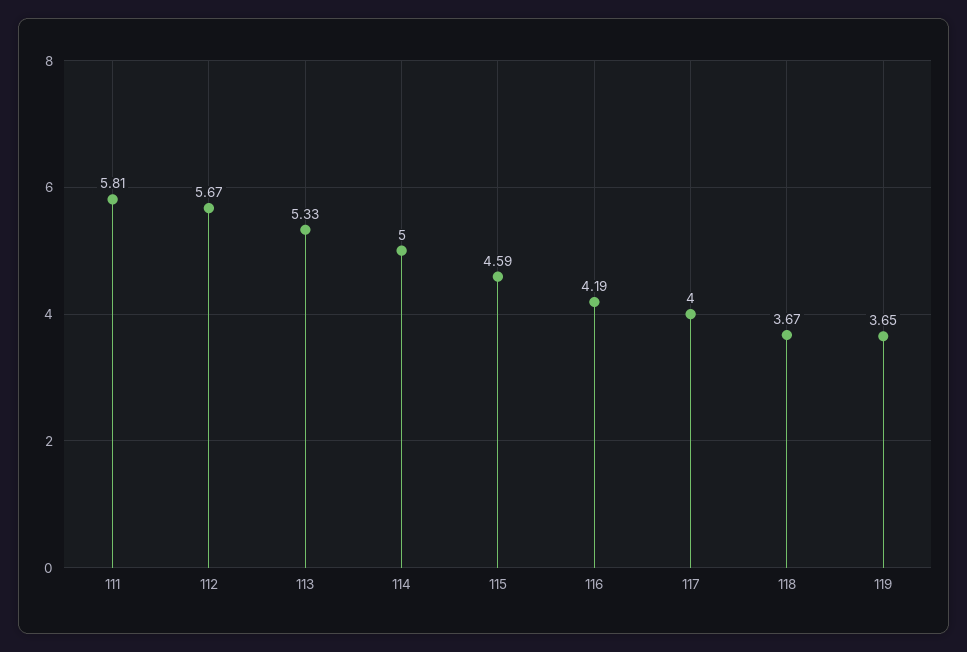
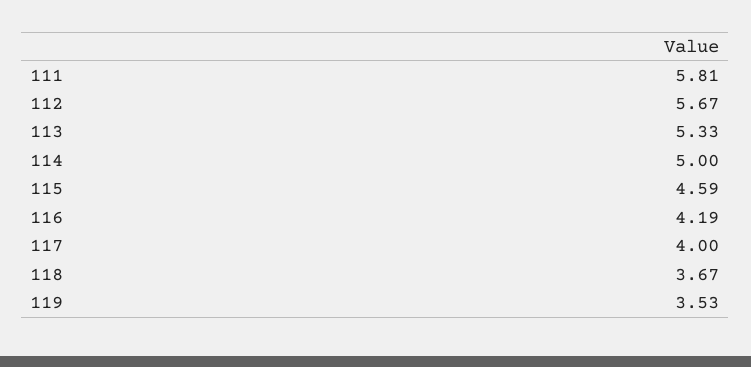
119: 3.65 -> 3.53

